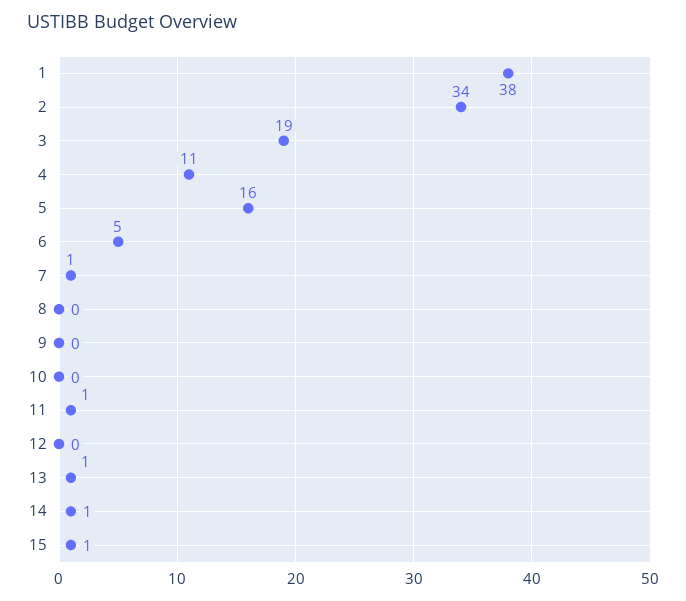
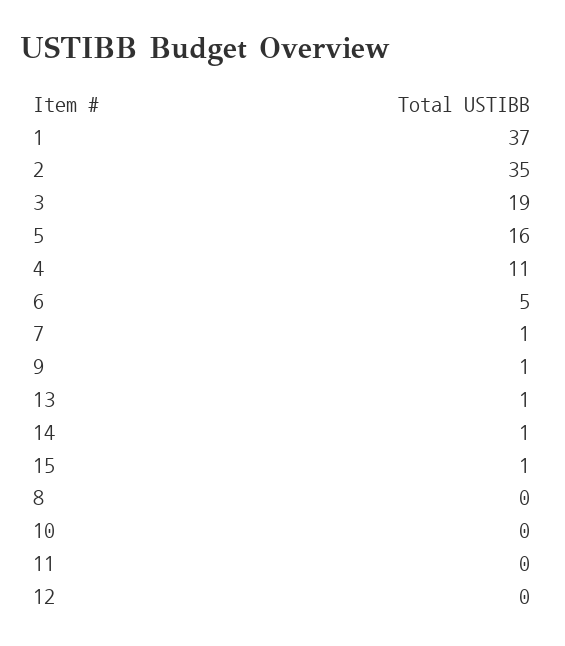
1: 38 -> 37
2: 34 -> 35
9: 0 -> 1
11: 1 -> 0

